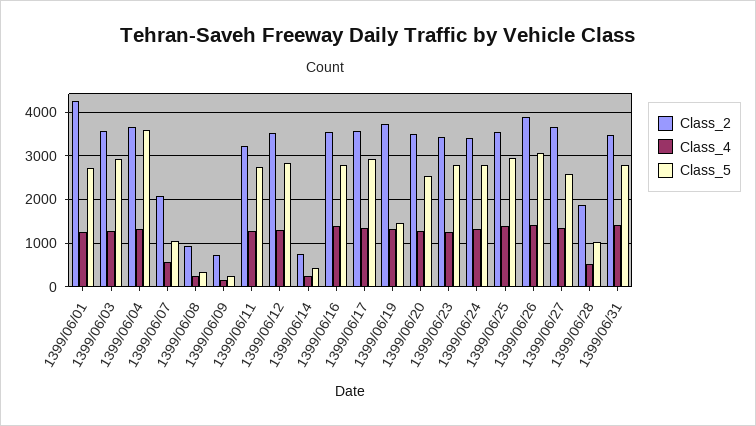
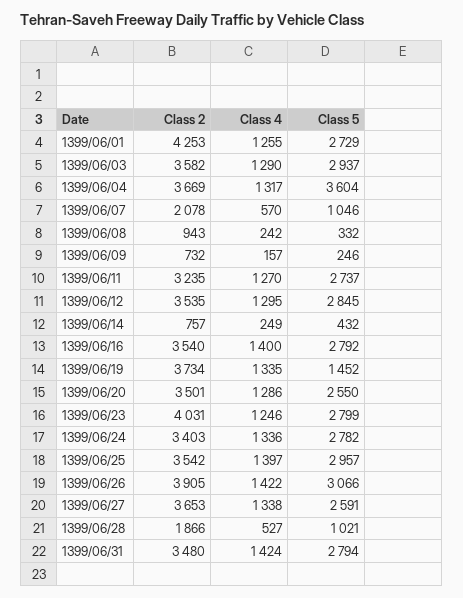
Class_2, 1399/06/17: 3600 -> none
Class_4, 1399/06/17: 1400 -> none
Class_5, 1399/06/17: 3000 -> none
Class_2, 1399/06/23: 3400 -> 4031

